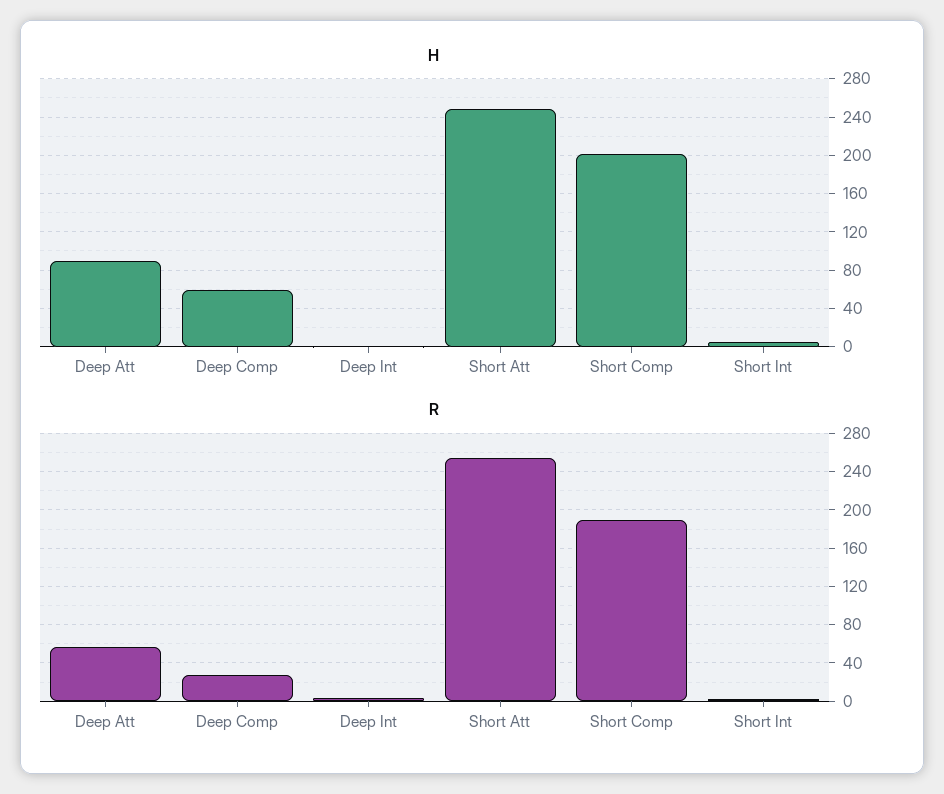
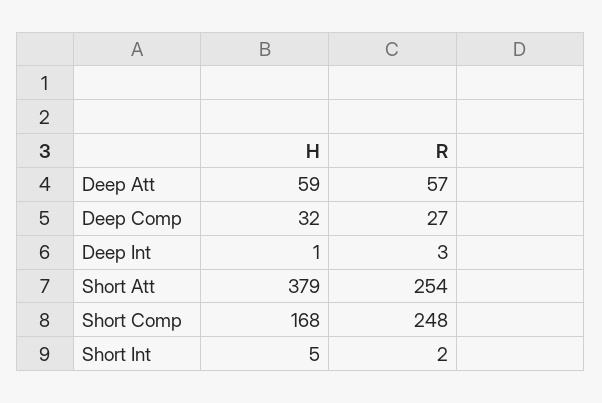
H, Deep Att: 90 -> 59
H, Deep Comp: 60 -> 32
H, Short Att: 250 -> 379
H, Short Comp: 200 -> 168
R, Short Comp: 190 -> 248

